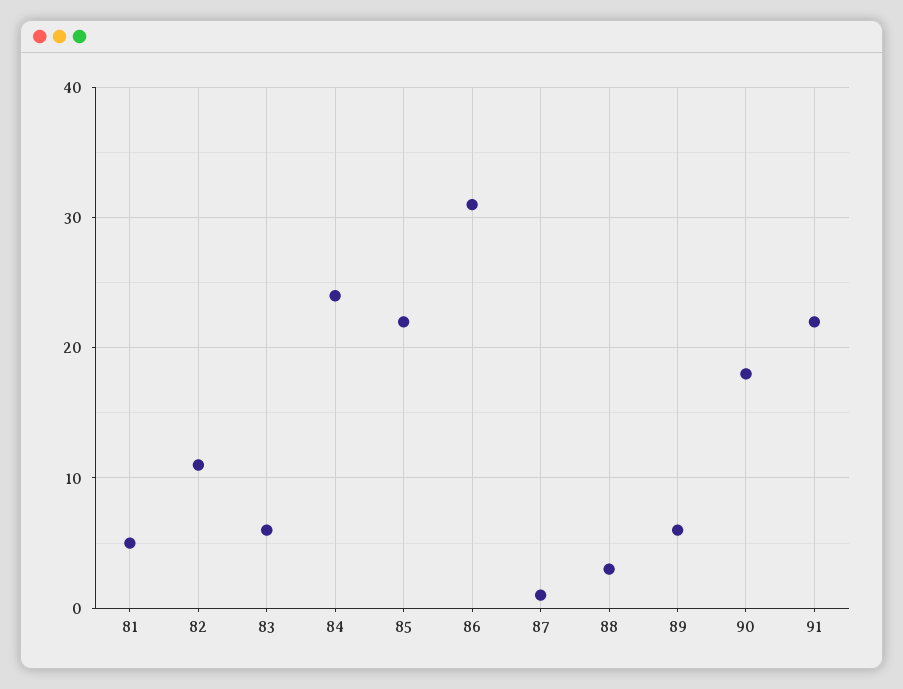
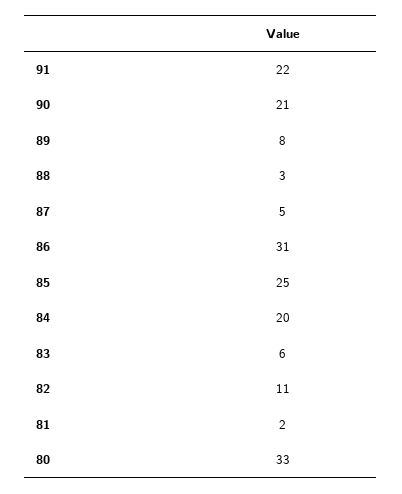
81: 5 -> 2
84: 24 -> 20
85: 22 -> 25
87: 1 -> 5
89: 6 -> 8
90: 18 -> 21
80: none -> 33

